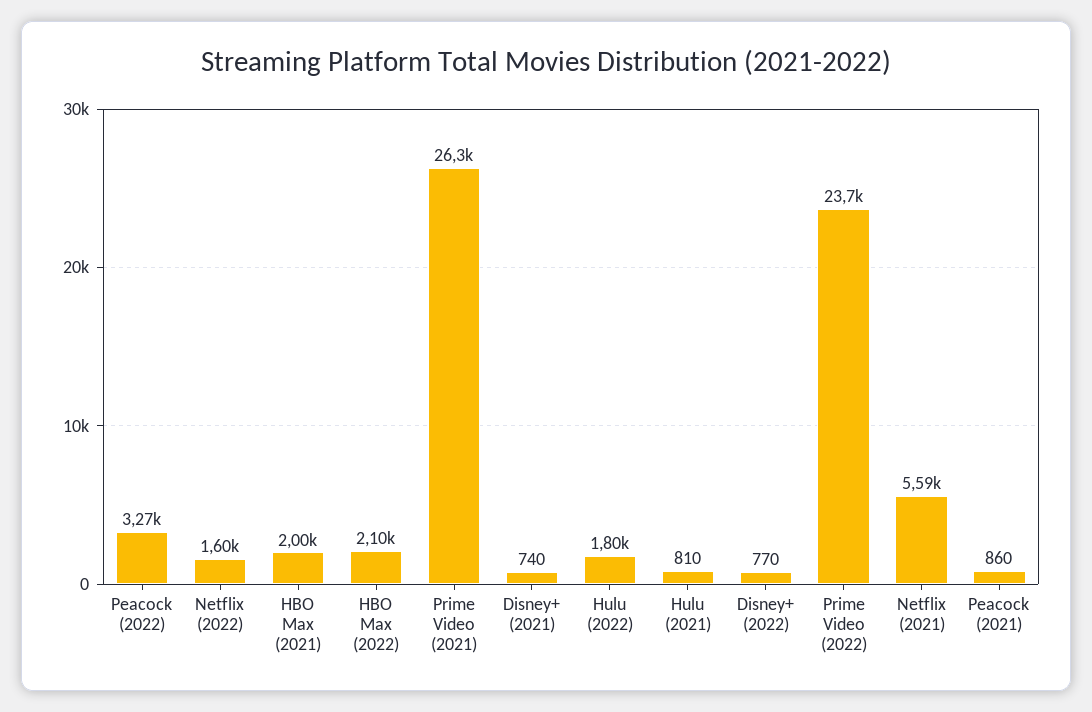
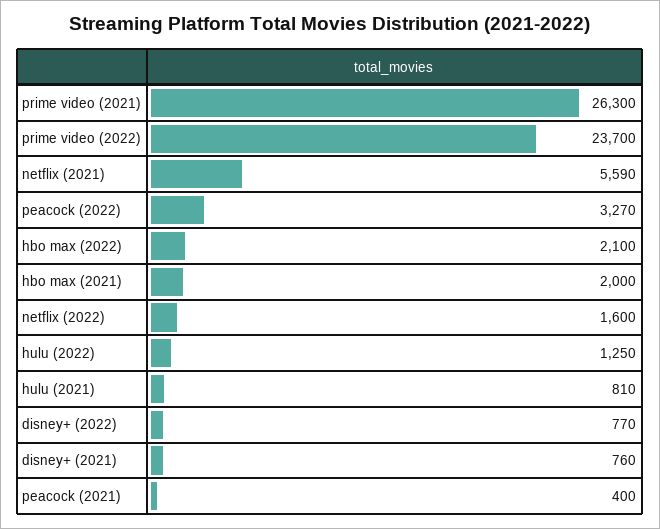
Disney+ (2021): 740 -> 760
Hulu (2022): 1800 -> 1250
Peacock (2021): 860 -> 400

